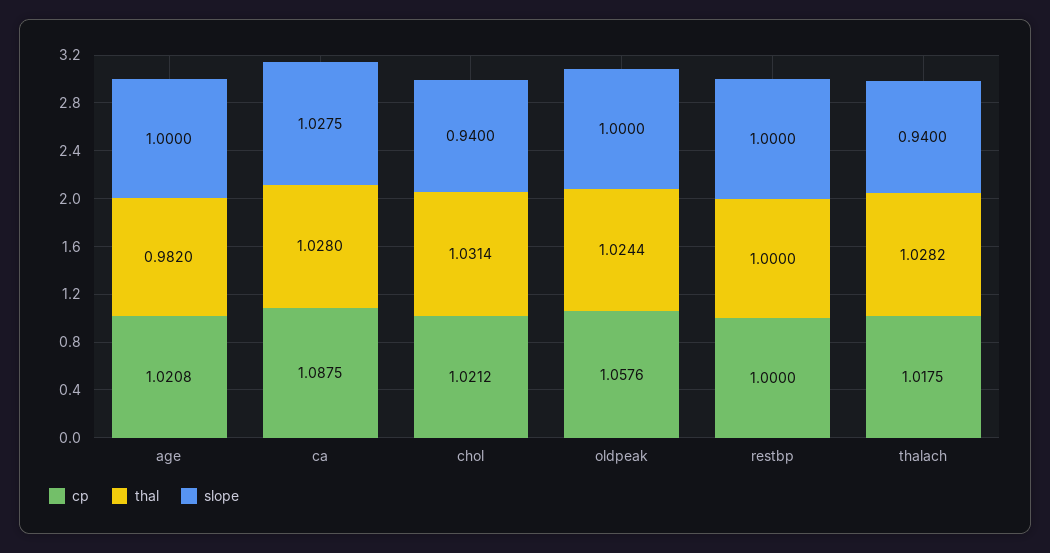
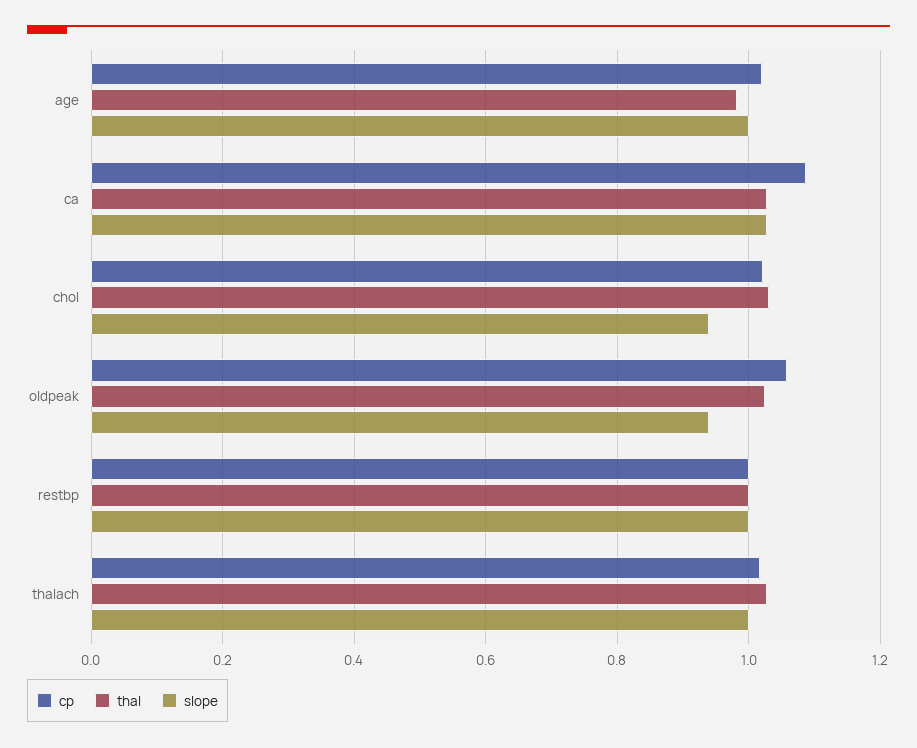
slope, oldpeak: 1 -> 0.94
slope, thalach: 0.94 -> 1

